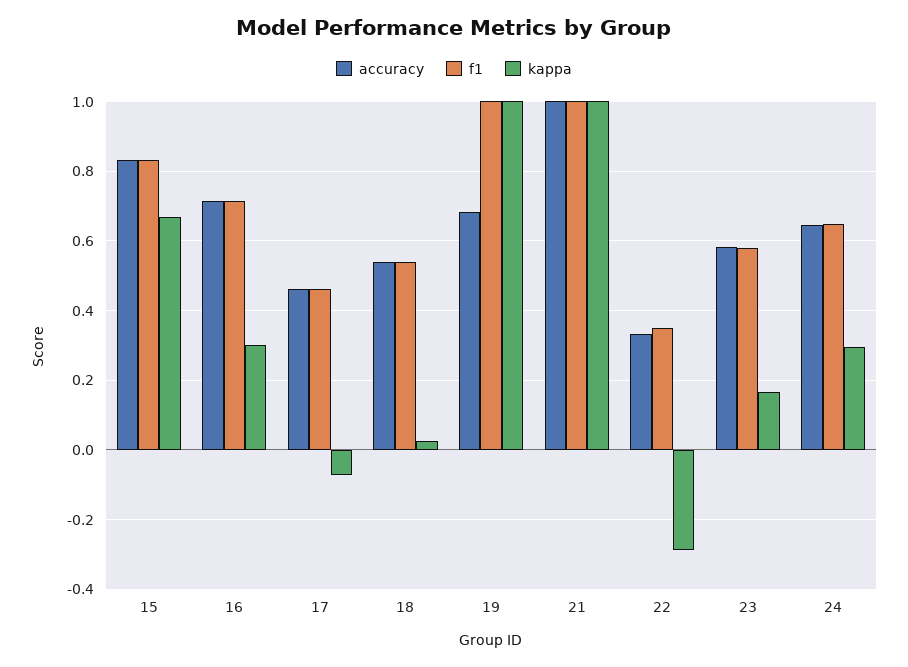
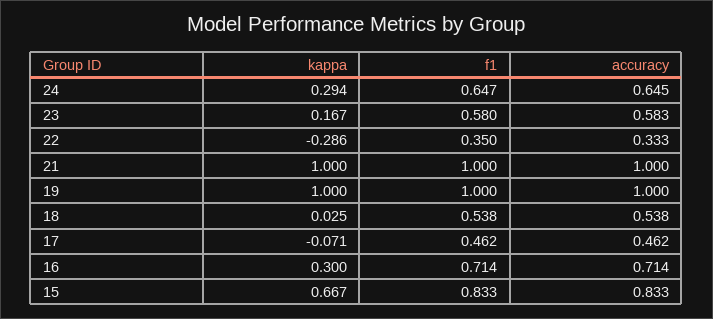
accuracy, 19: 0.68 -> 1

